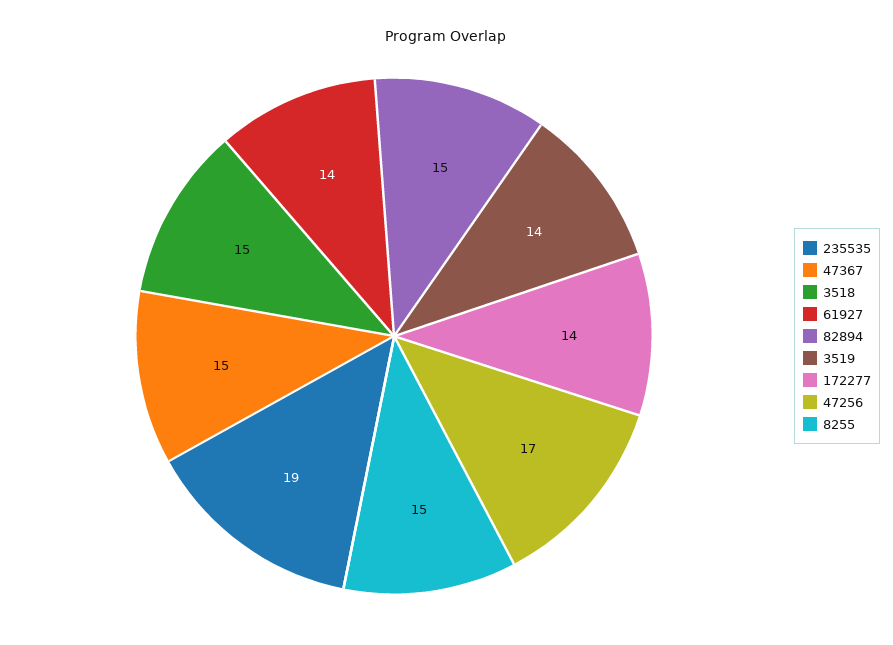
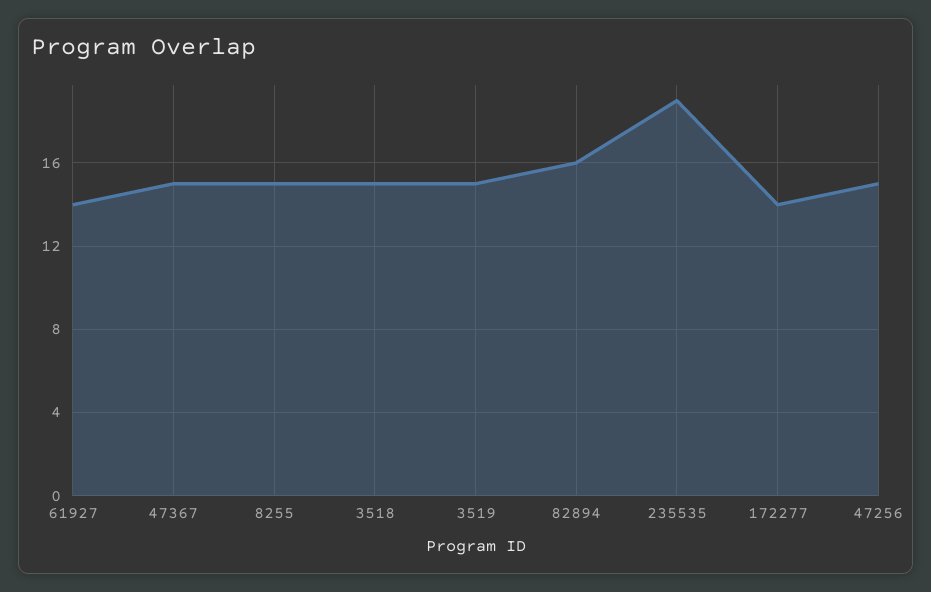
82894: 15 -> 16
3519: 14 -> 15
47256: 17 -> 15

